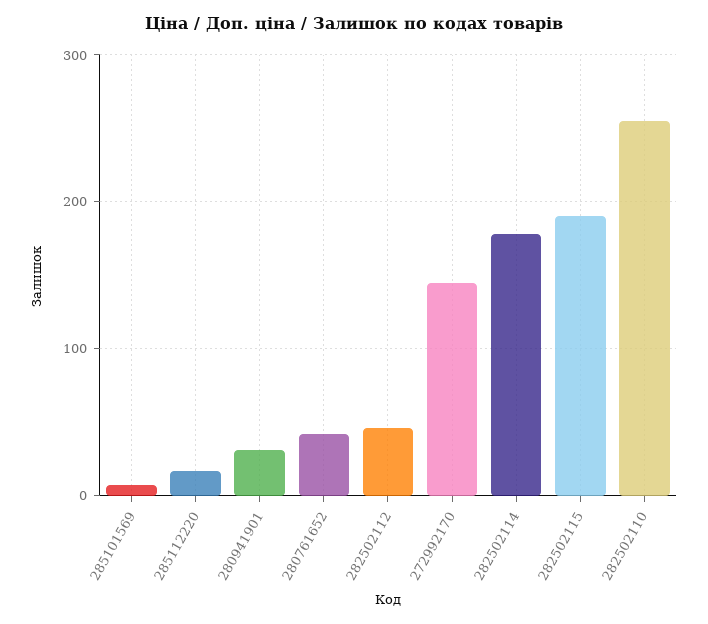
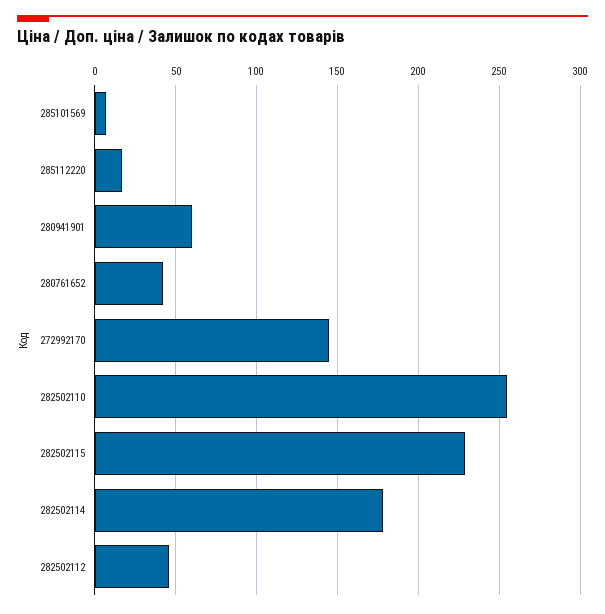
280941901: 30 -> 60
282502115: 190 -> 230

